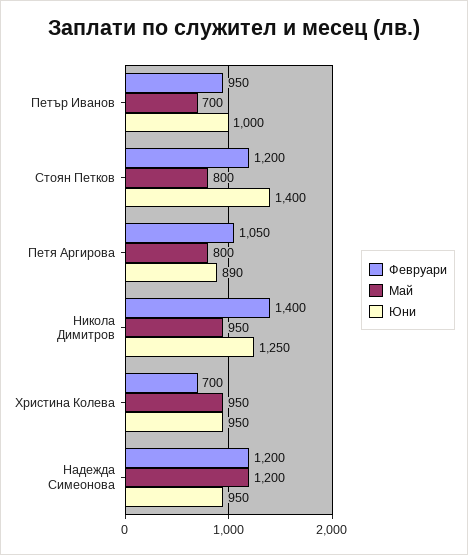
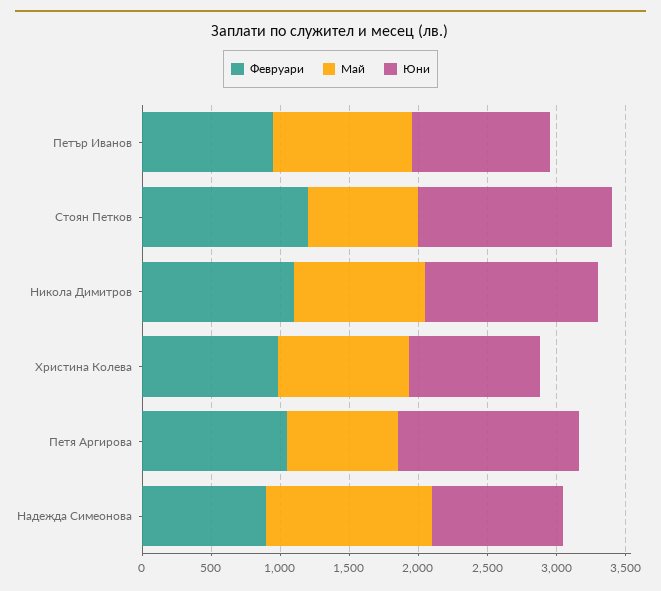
Май, Петър Иванов: 700 -> 1000
Юни, Петя Аргирова: 890 -> 1300
Февруари, Никола Димитров: 1400 -> 1100
Февруари, Христина Колева: 700 -> 1000
Февруари, Надежда Симеонова: 1200 -> 900

